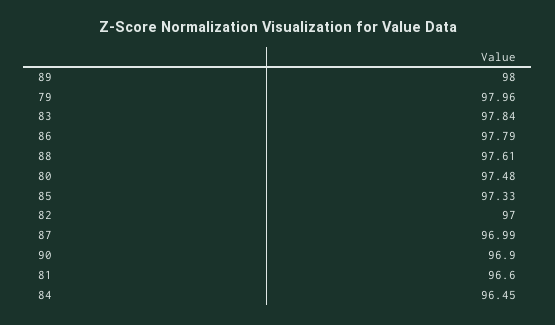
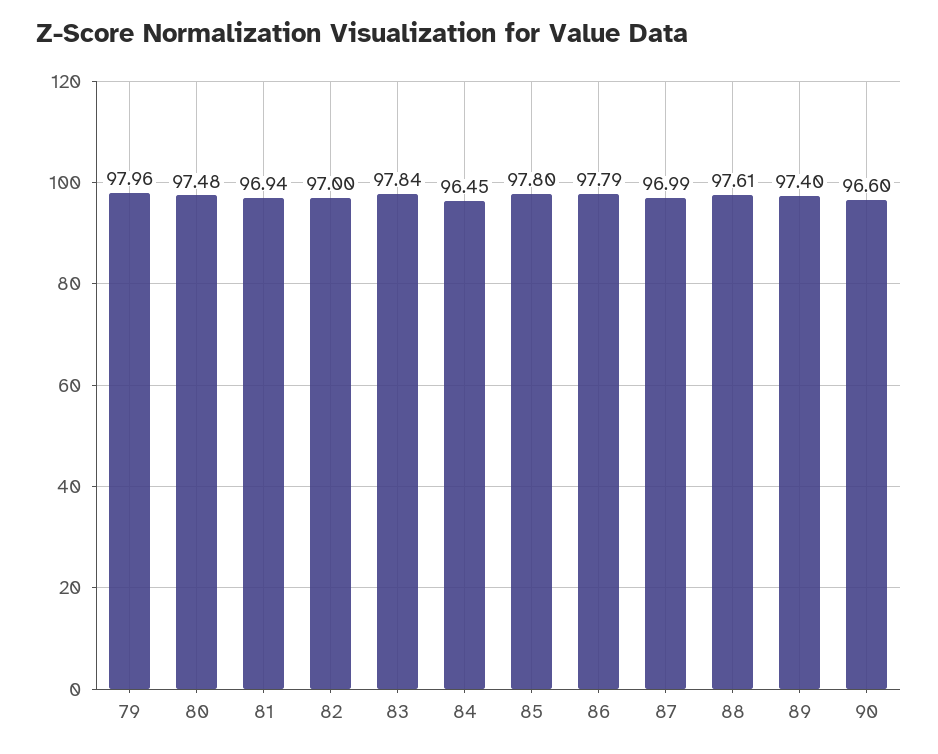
89: 98 -> 97.4
85: 97.33 -> 97.8
90: 96.9 -> 96.6
81: 96.6 -> 96.94

